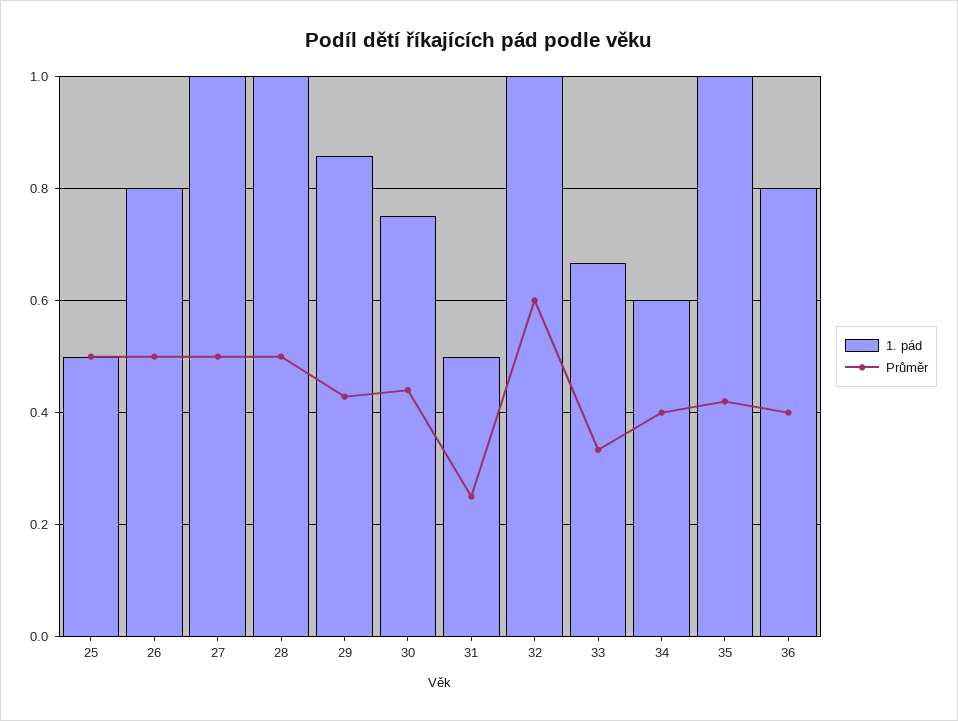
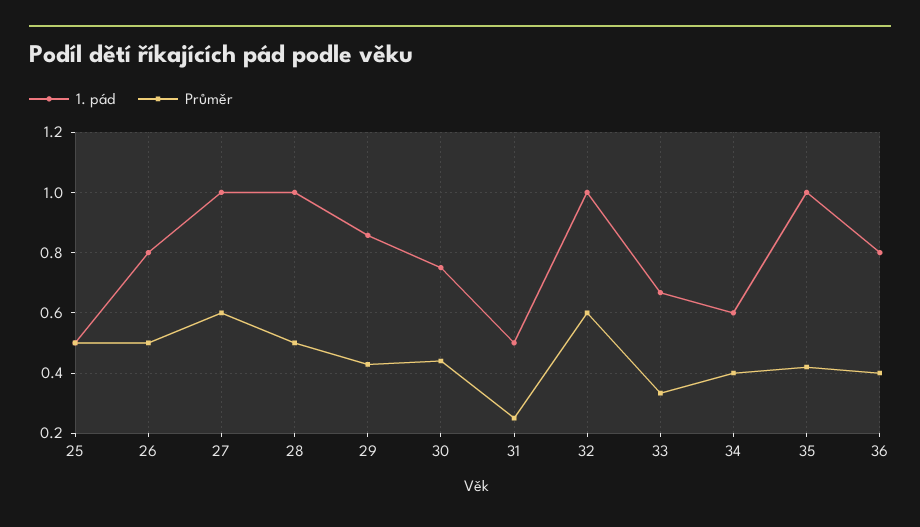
Průměr, 27: 0.5 -> 0.6

